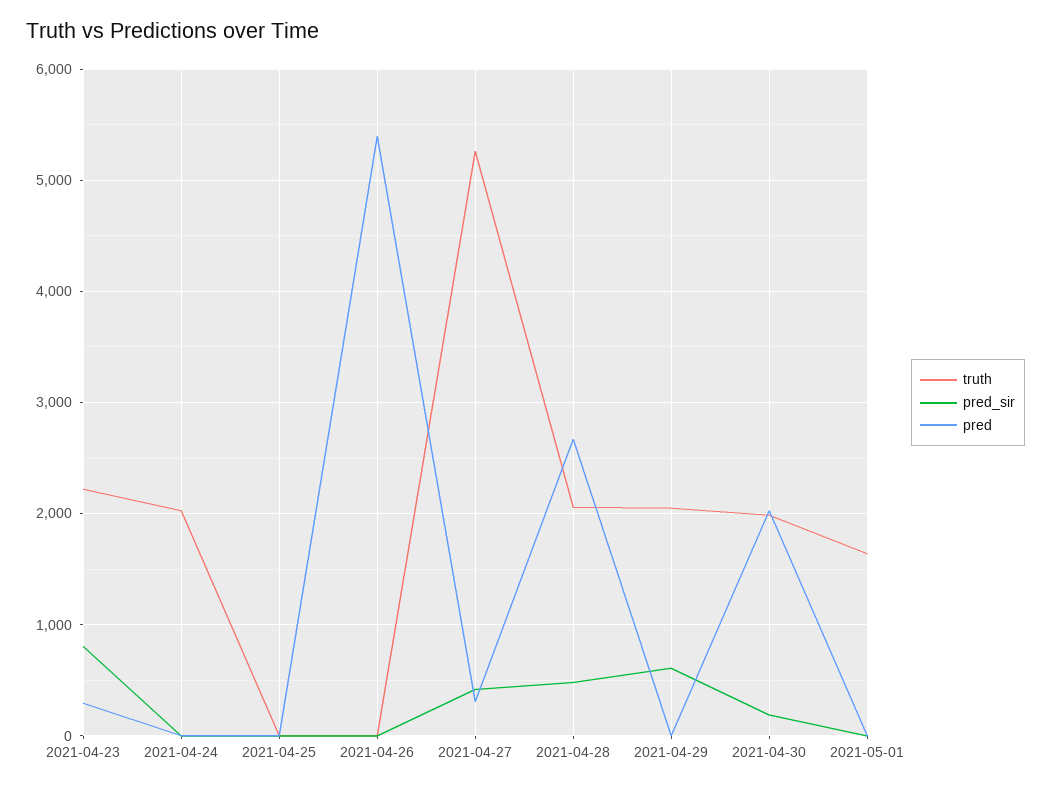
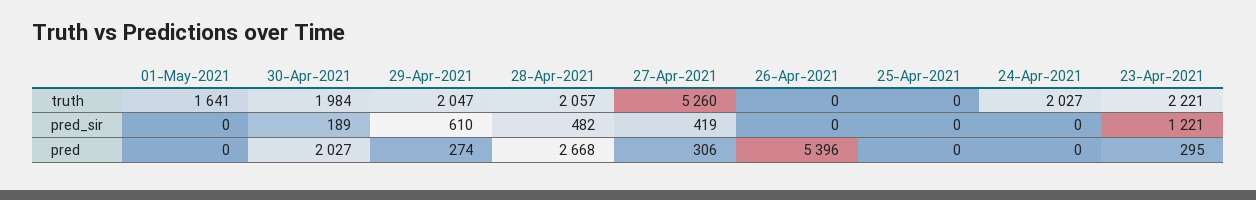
pred_sir, 2021-04-23: 800 -> 1221
pred, 2021-04-29: 0 -> 274

